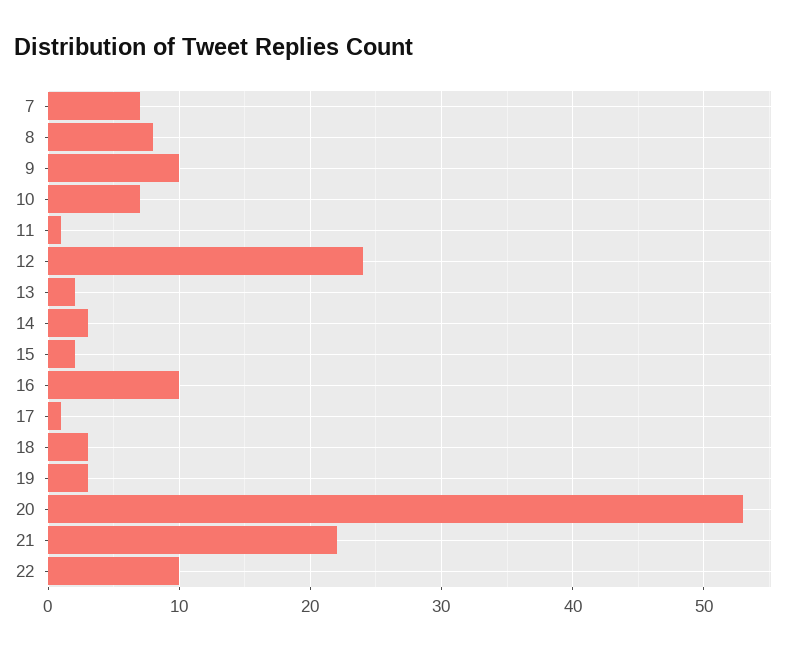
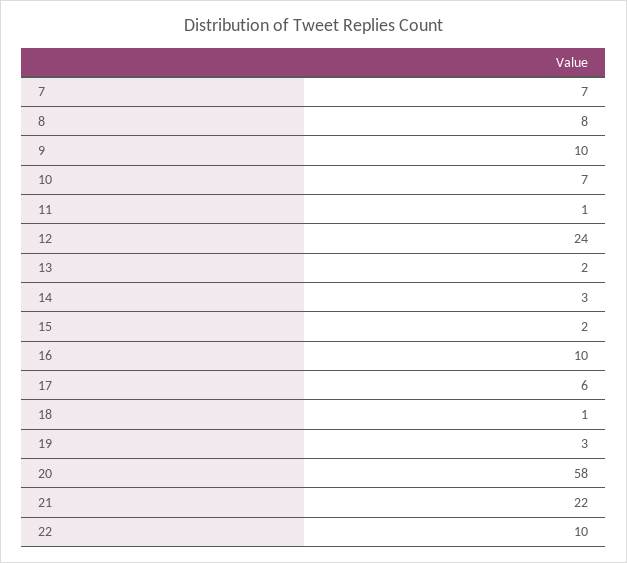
17: 1 -> 6
18: 3 -> 1
20: 53 -> 58

